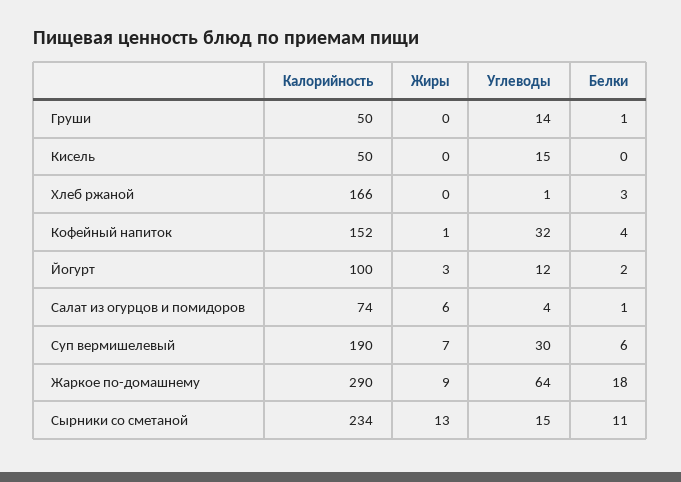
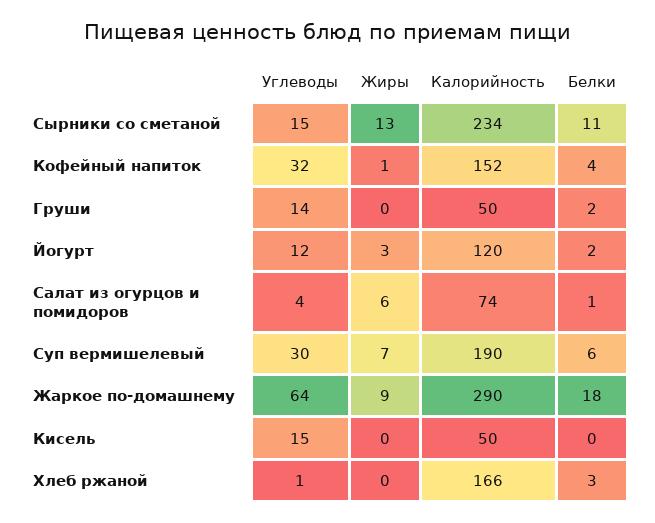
Белки, Груши: 1 -> 2
Калорийность, Йогурт: 100 -> 120

